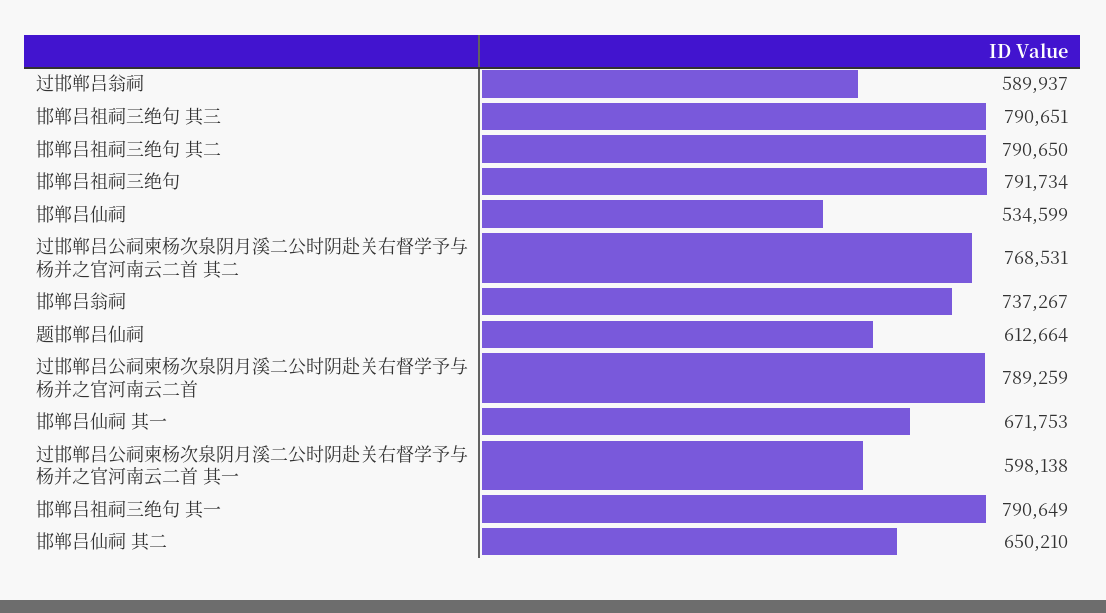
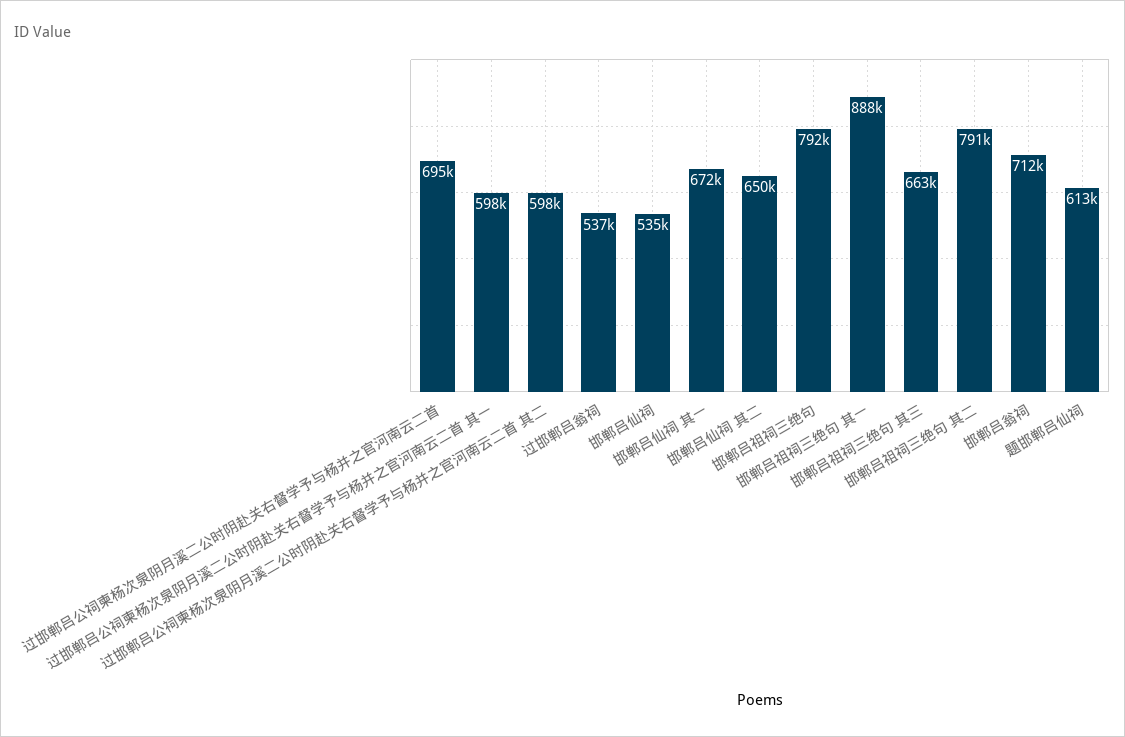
过邯郸吕翁祠: 589937 -> 537000
邯郸吕祖祠三绝句 其三: 790651 -> 663000
过邯郸吕公祠柬杨次泉阴月溪二公时阴赴关右督学予与杨并之官河南云二首 其二: 768531 -> 598000
邯郸吕翁祠: 737267 -> 712000
过邯郸吕公祠柬杨次泉阴月溪二公时阴赴关右督学予与杨并之官河南云二首: 789259 -> 695000
邯郸吕祖祠三绝句 其一: 790649 -> 888000

